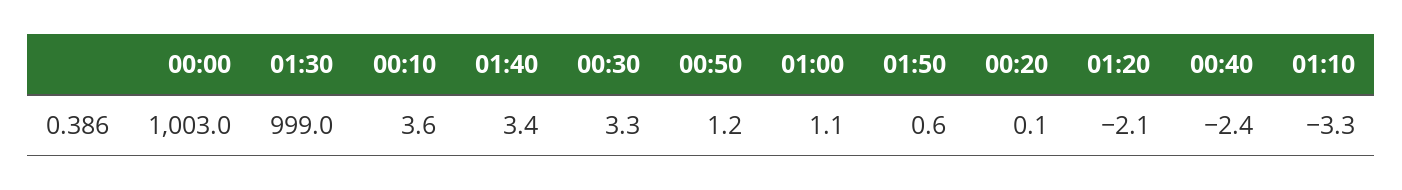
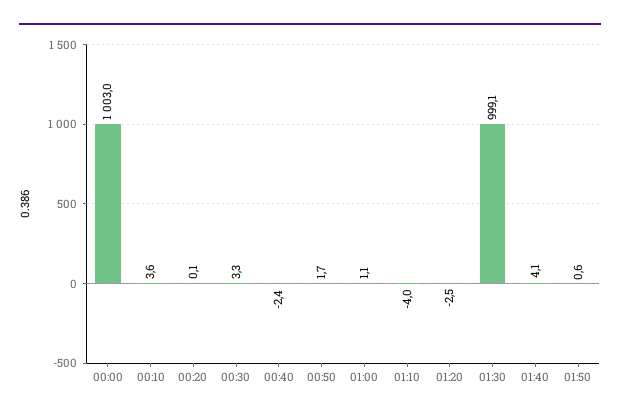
01:30: 999 -> 999.1
01:40: 3.4 -> 4.1
00:50: 1.2 -> 1.7
01:20: -2.1 -> -2.5
01:10: -3.3 -> -4

